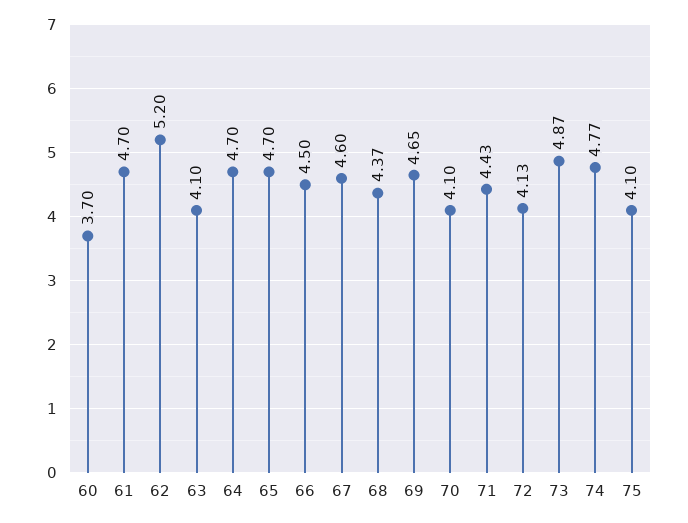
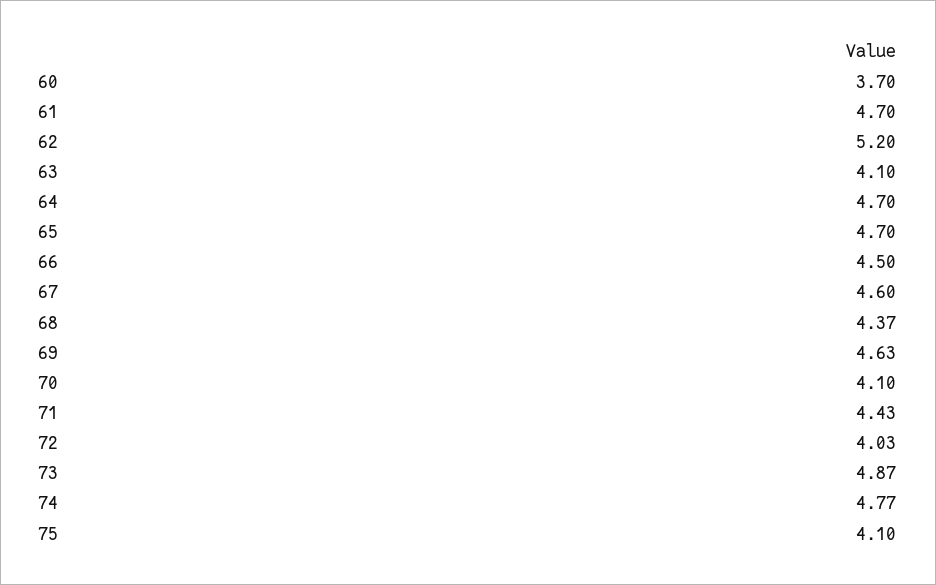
69: 4.65 -> 4.63
72: 4.13 -> 4.03

